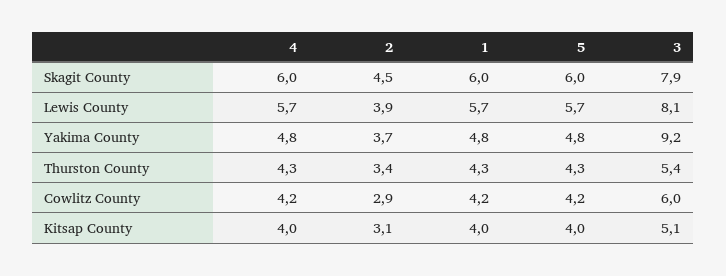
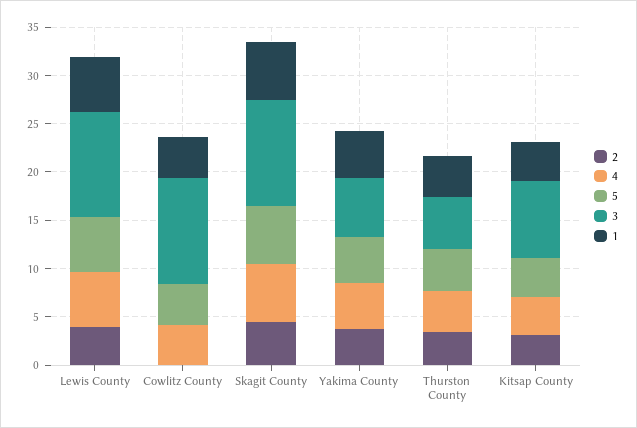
3, Skagit County: 7.9 -> 11
3, Lewis County: 8.1 -> 11
3, Yakima County: 9.2 -> 6
2, Cowlitz County: 2.9 -> 0
3, Cowlitz County: 6 -> 11
3, Kitsap County: 5.1 -> 8

